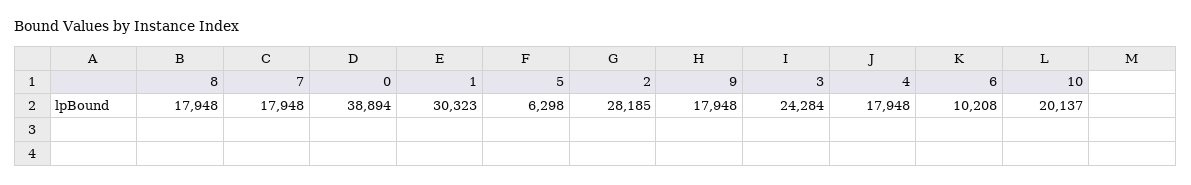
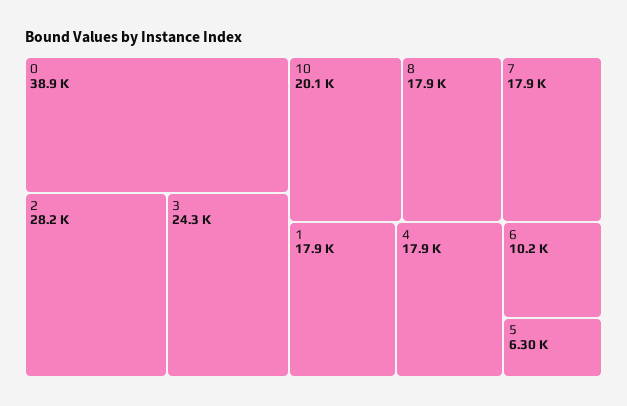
1: 30323 -> 17900
9: 17948 -> none

